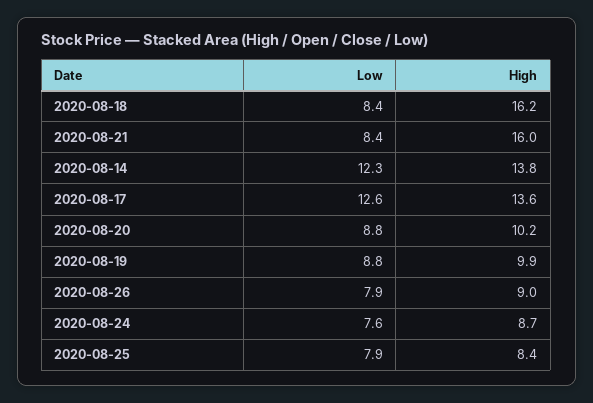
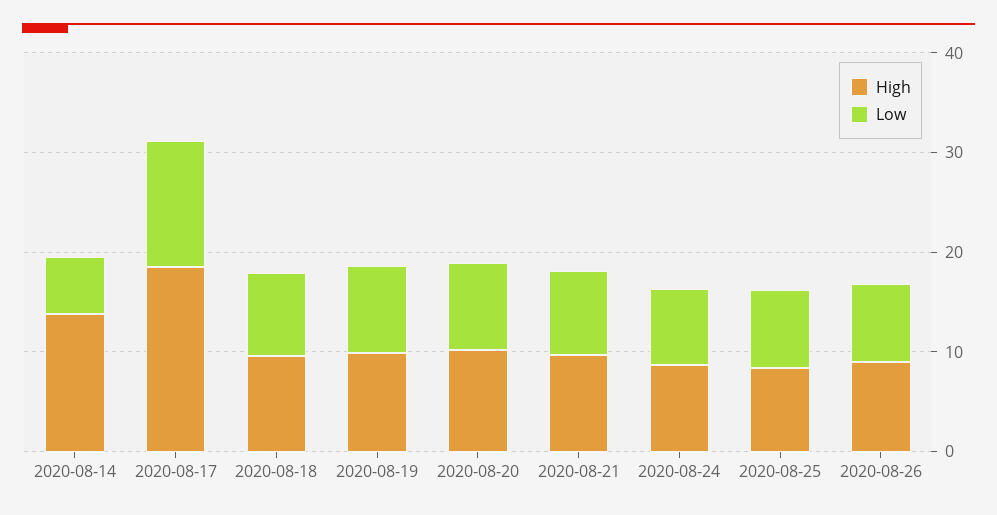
High, 2020-08-18: 16.2 -> 10
High, 2020-08-21: 16 -> 10
Low, 2020-08-14: 12.3 -> 6
High, 2020-08-17: 13.6 -> 18

